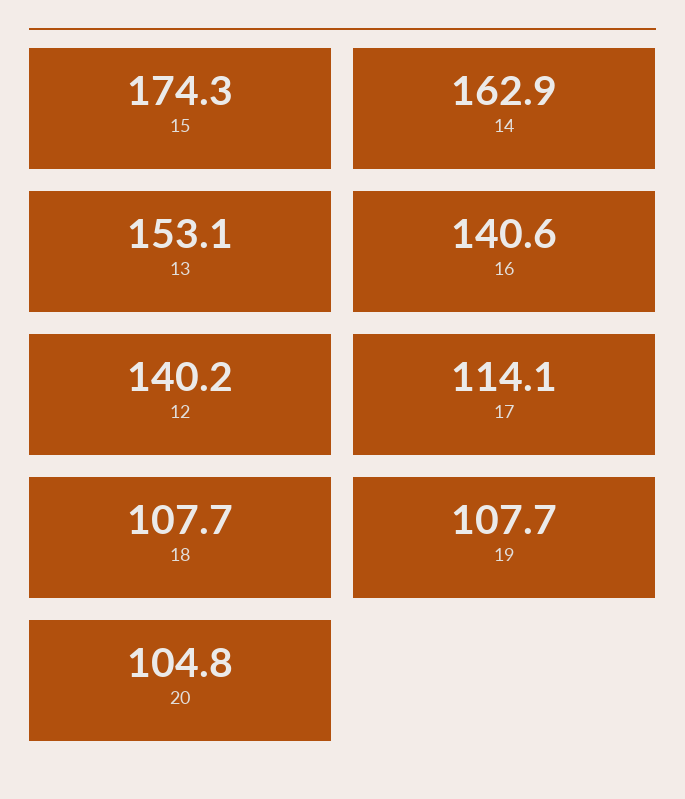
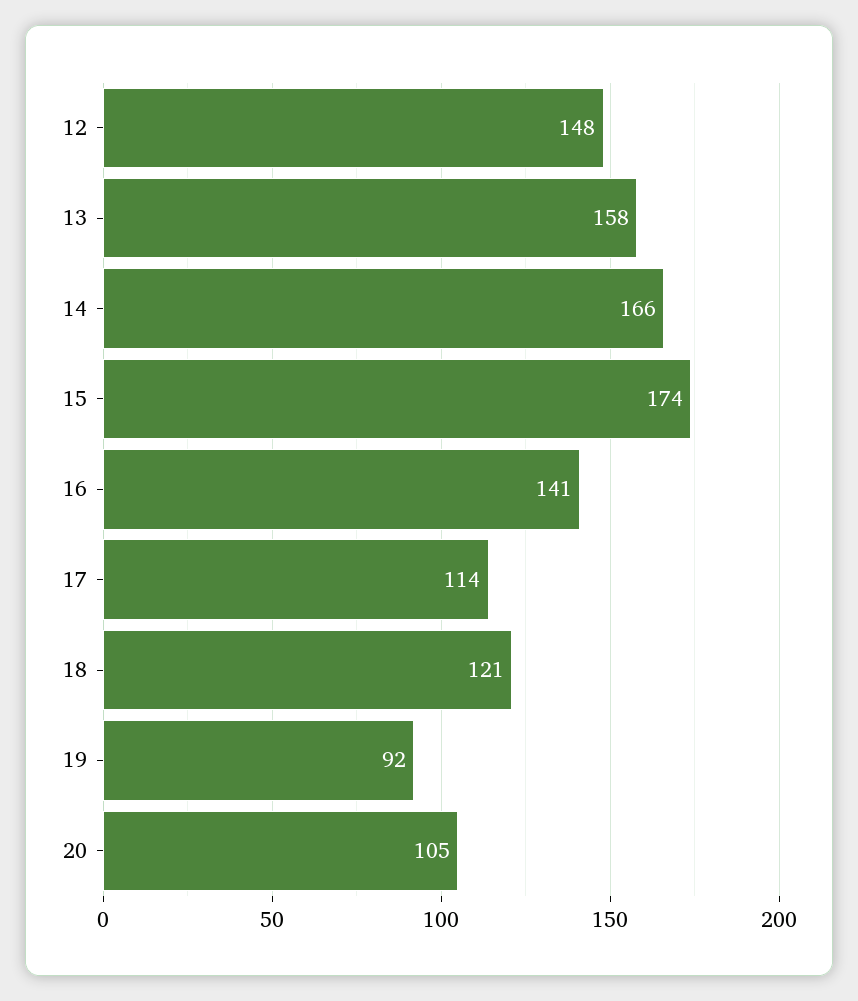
14: 162.9 -> 166
13: 153.1 -> 158
12: 140.2 -> 148
18: 107.7 -> 121
19: 107.7 -> 92

